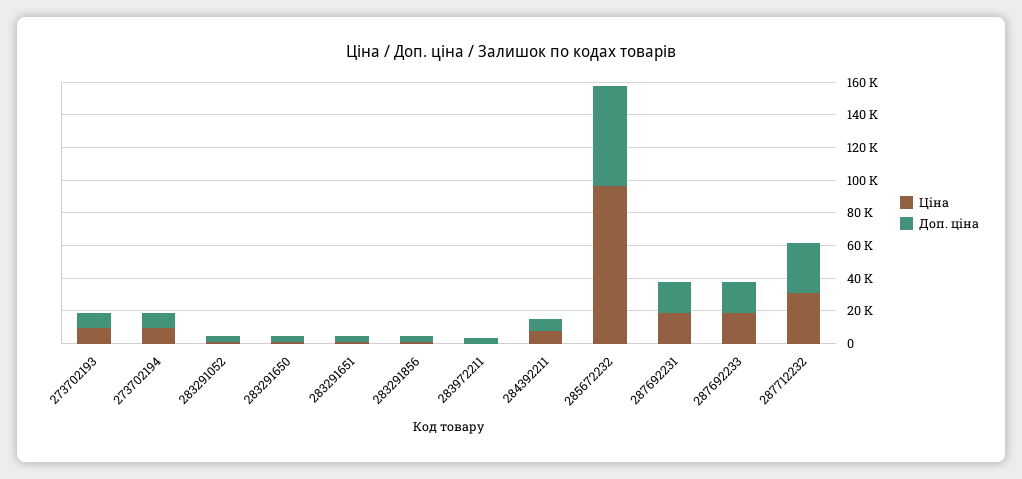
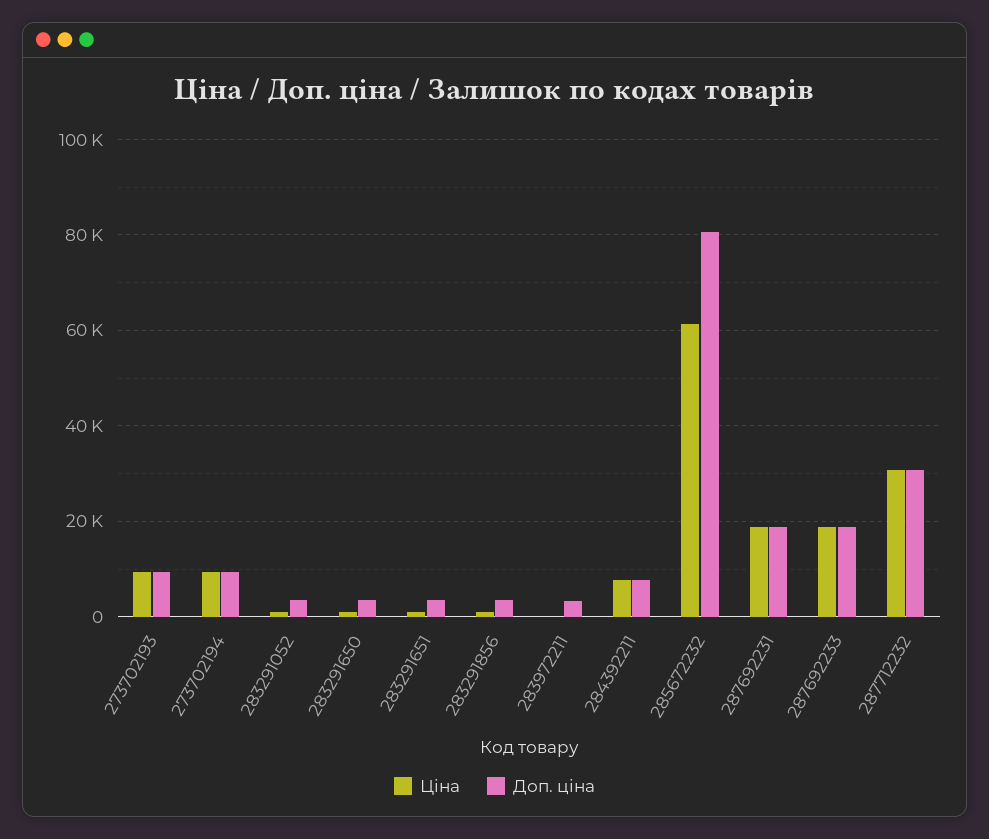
Ціна, 285672232: 95000 -> 62000
Доп. ціна, 285672232: 60000 -> 80000

